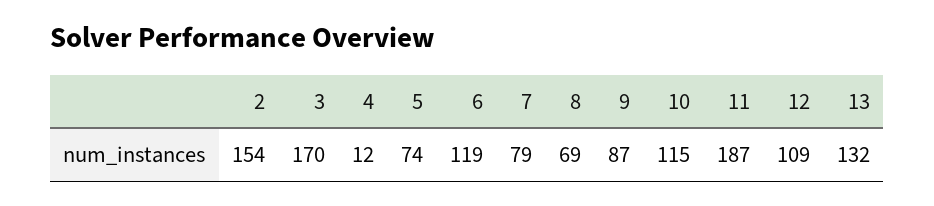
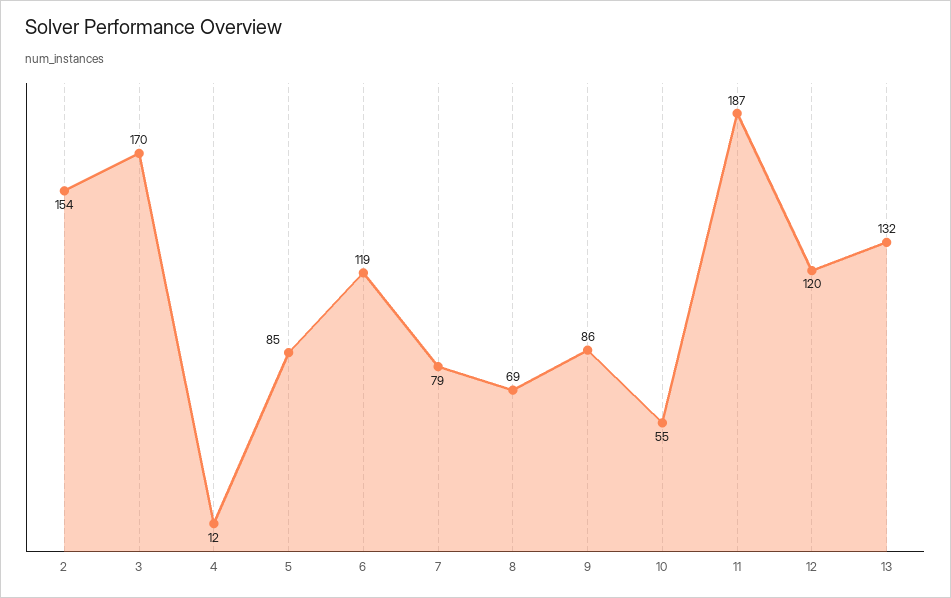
5: 74 -> 85
9: 87 -> 86
10: 115 -> 55
12: 109 -> 120

